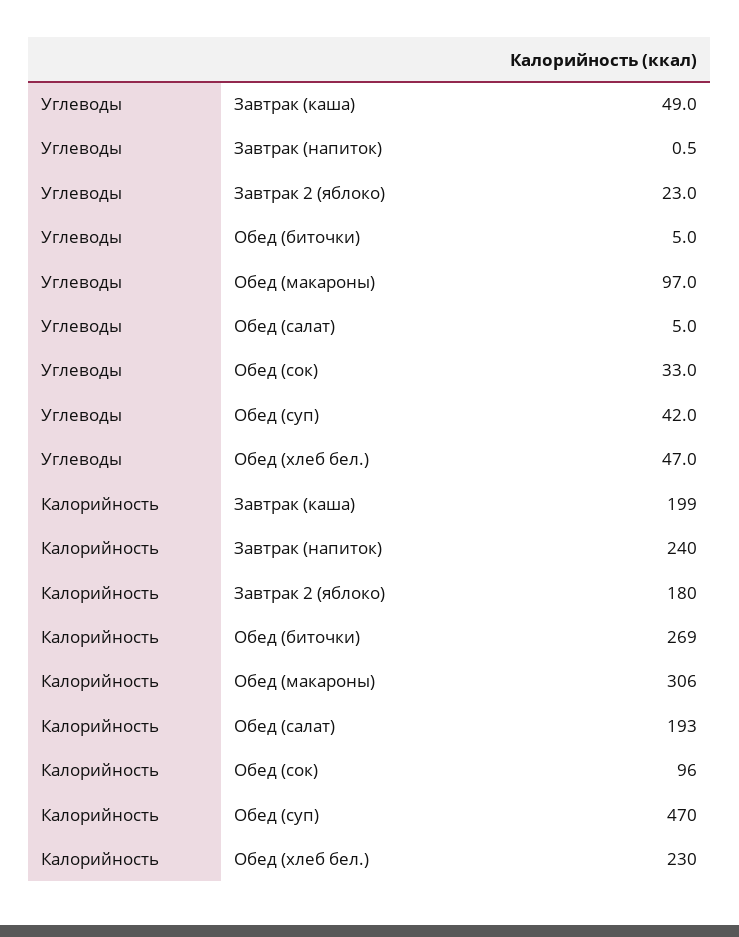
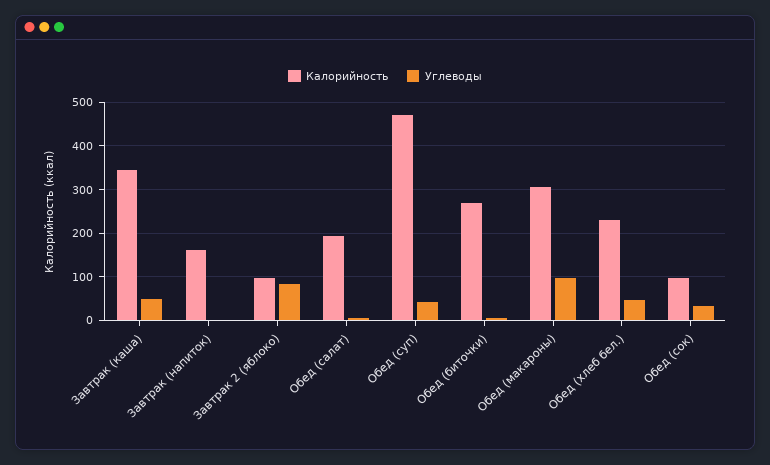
Углеводы, Завтрак 2 (яблоко): 23 -> 80
Калорийность, Завтрак (каша): 199 -> 340
Калорийность, Завтрак (напиток): 240 -> 160
Калорийность, Завтрак 2 (яблоко): 180 -> 100

